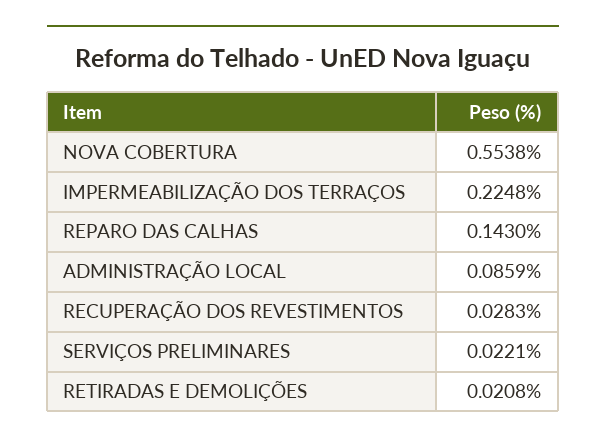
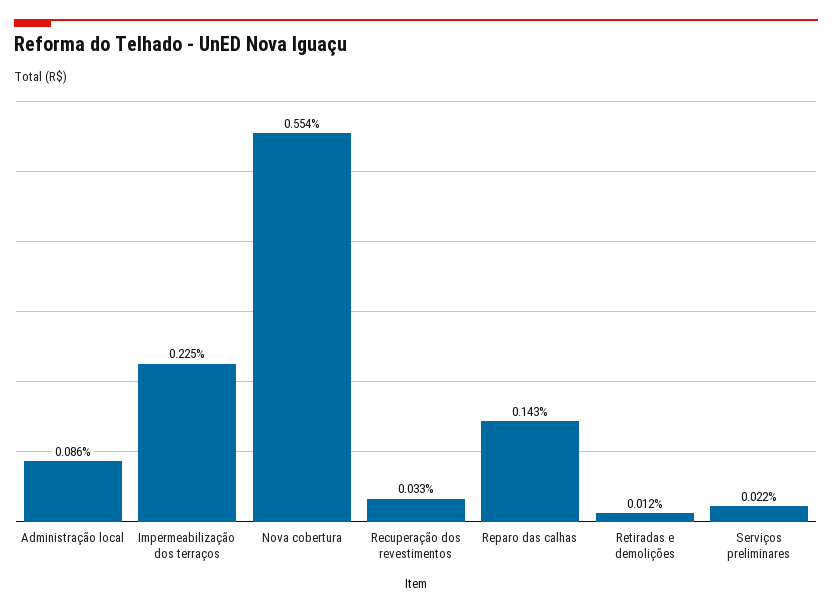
RECUPERAÇÃO DOS REVESTIMENTOS: 0.0283 -> 0.033
RETIRADAS E DEMOLIÇÕES: 0.0208 -> 0.012

